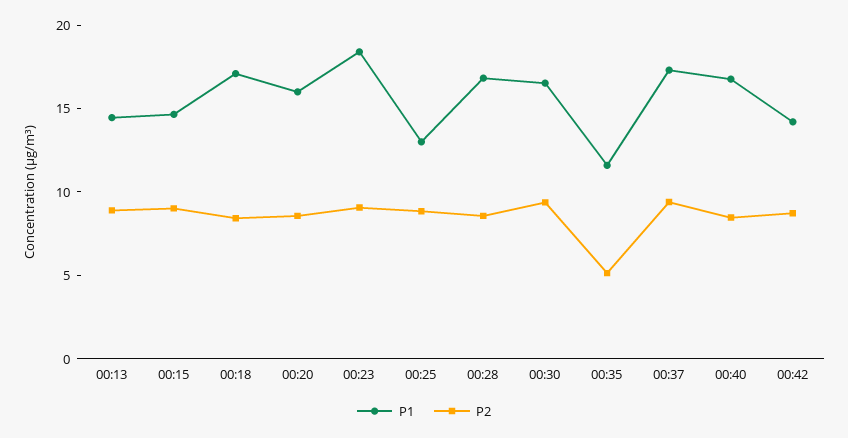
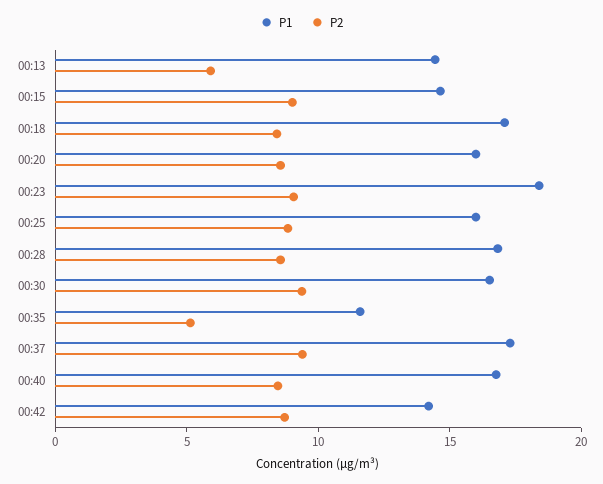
P2, 00:13: 9 -> 6
P1, 00:25: 13 -> 16

